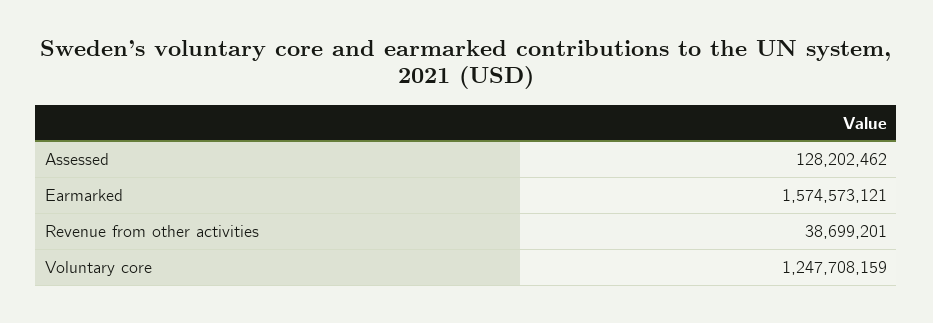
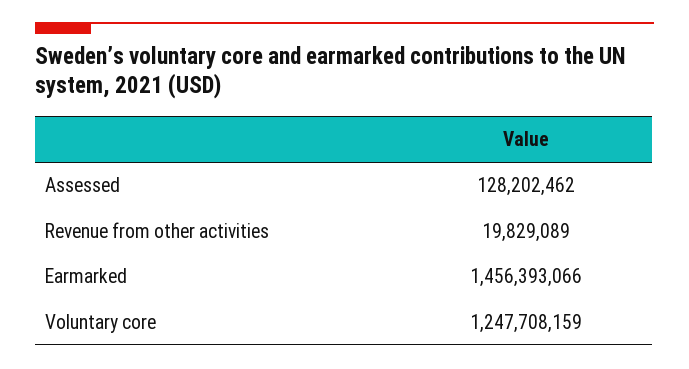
Earmarked: 1574573121 -> 1456393066
Revenue from other activities: 38699201 -> 19829089

